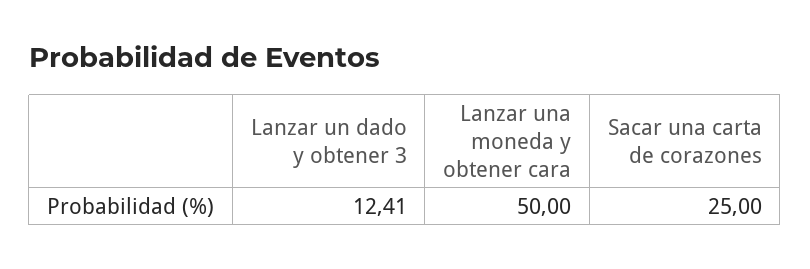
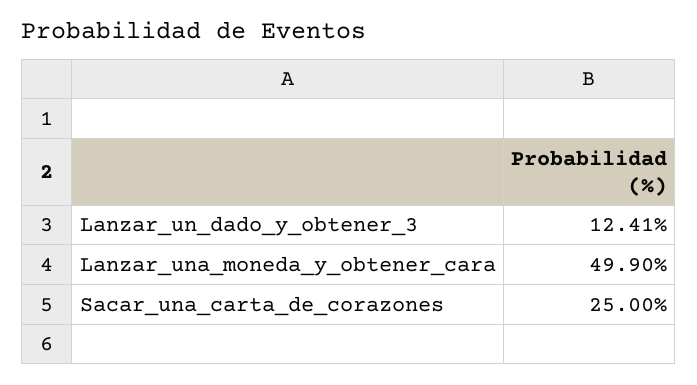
Lanzar una moneda y obtener cara: 50 -> 49.9

